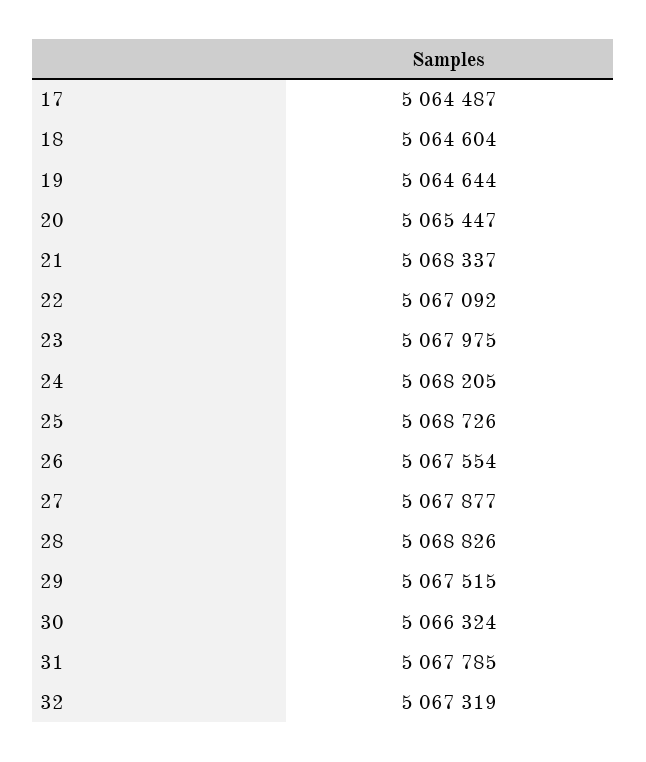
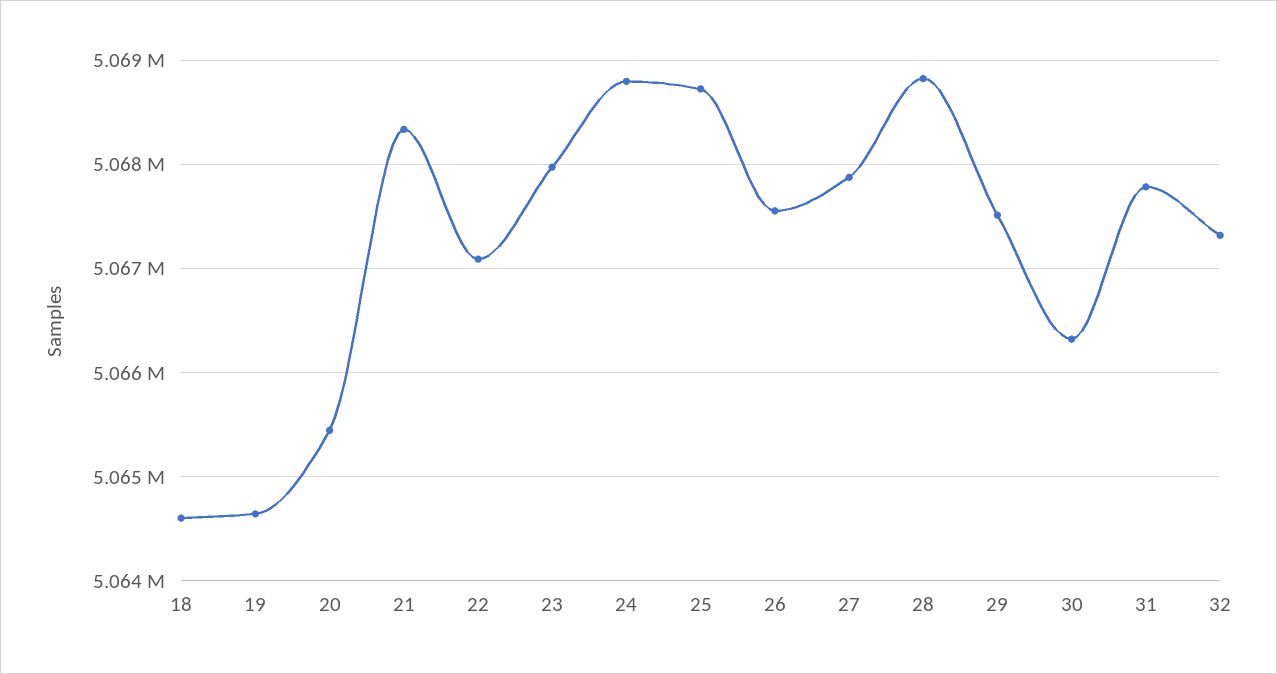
17: 5064487 -> none
24: 5068205 -> 5068800

